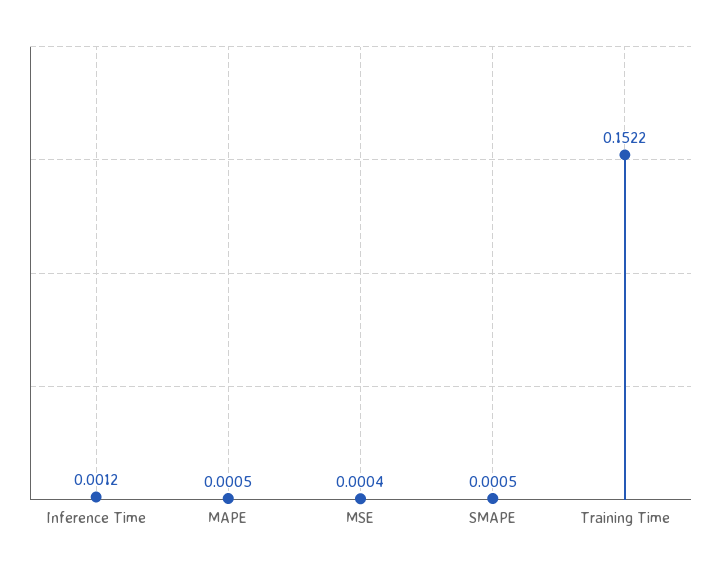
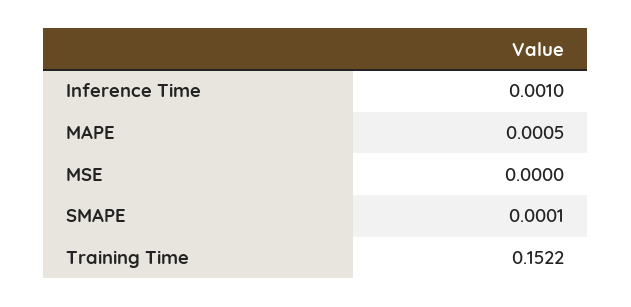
Inference Time: 0.0012 -> 0.001
MSE: 0.0004 -> 0
SMAPE: 0.0005 -> 0.0001

